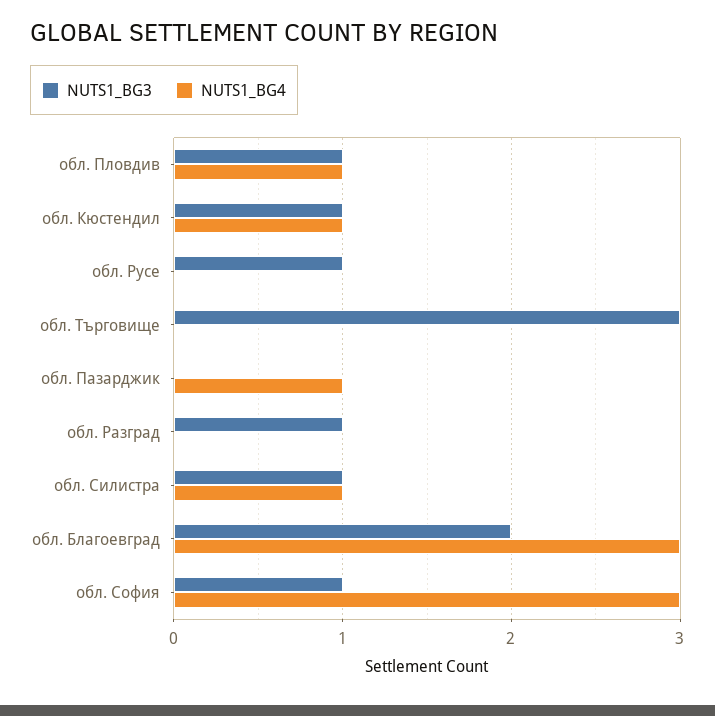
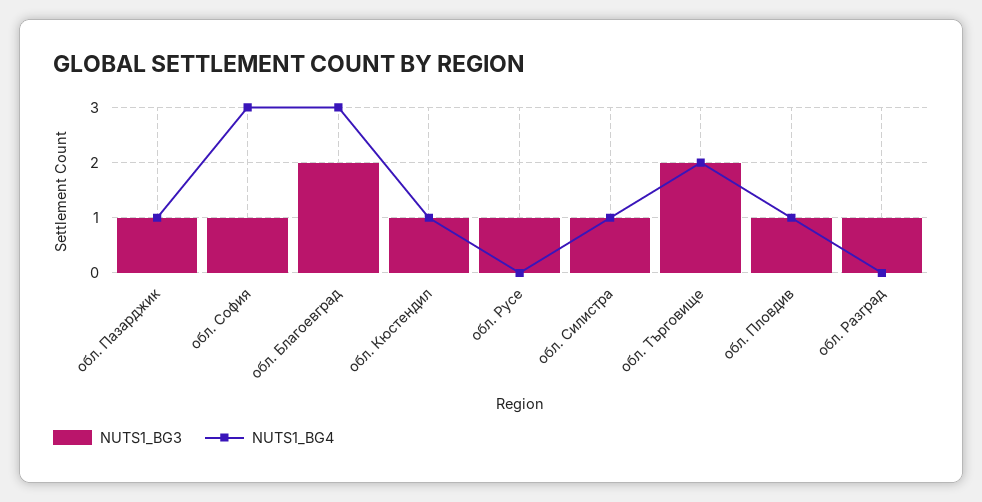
NUTS1_BG3, обл. Търговище: 3 -> 2
NUTS1_BG4, обл. Търговище: 0 -> 2
NUTS1_BG3, обл. Пазарджик: 0 -> 1

